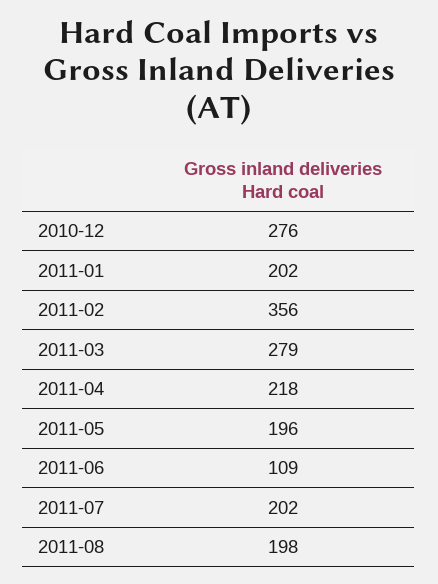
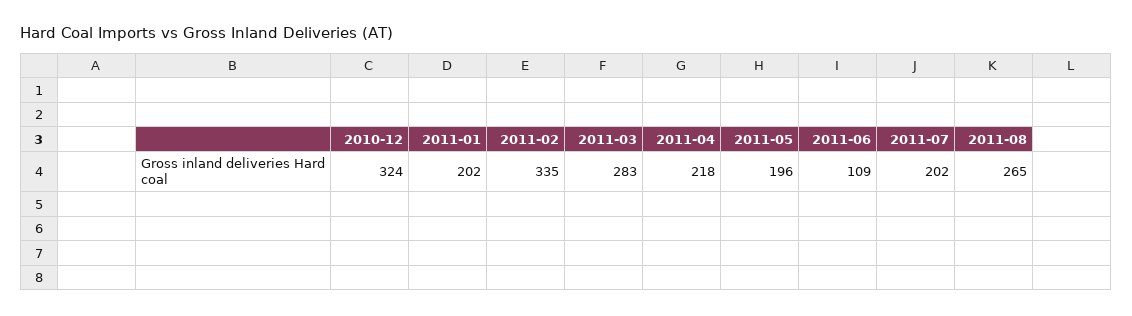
2010-12: 276 -> 324
2011-02: 356 -> 335
2011-03: 279 -> 283
2011-08: 198 -> 265

